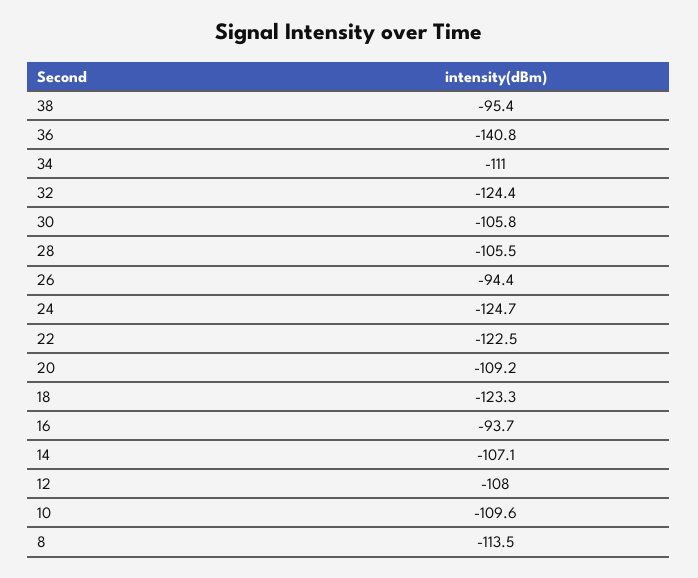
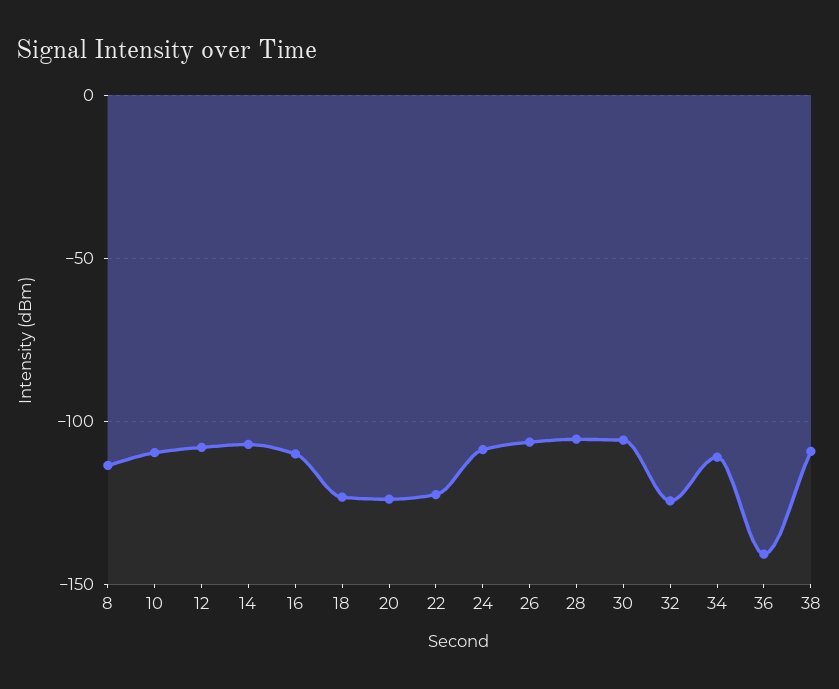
38: -95.4 -> -110
26: -94.4 -> -105
24: -124.7 -> -110
20: -109.2 -> -125
16: -93.7 -> -110

